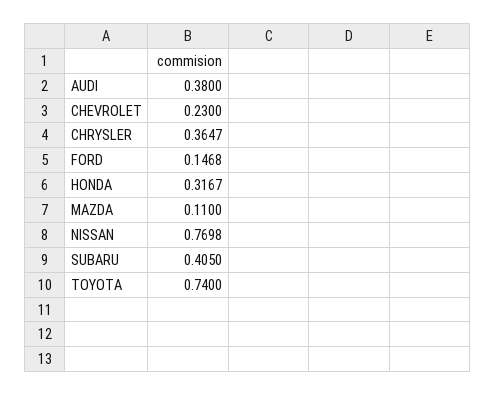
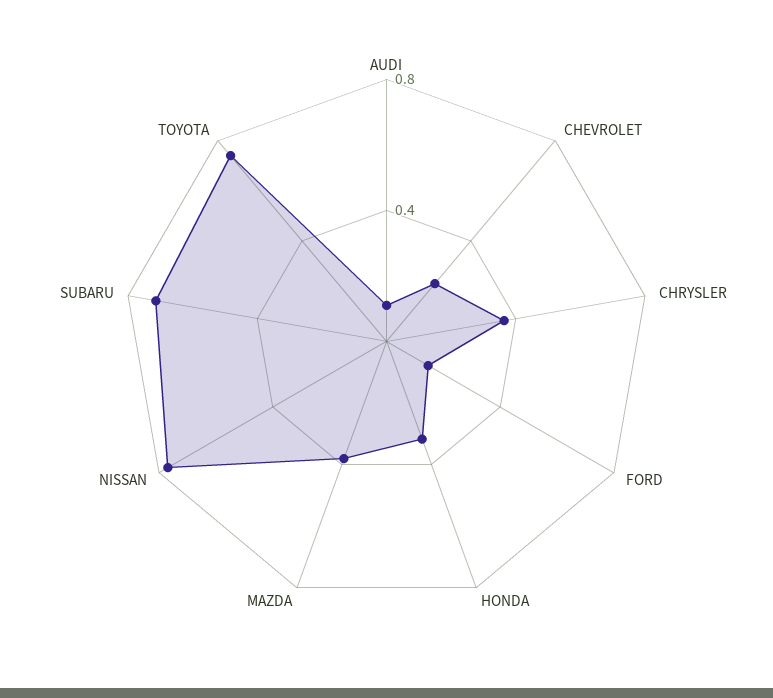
AUDI: 0.38 -> 0.1
MAZDA: 0.11 -> 0.4
SUBARU: 0.405 -> 0.7

